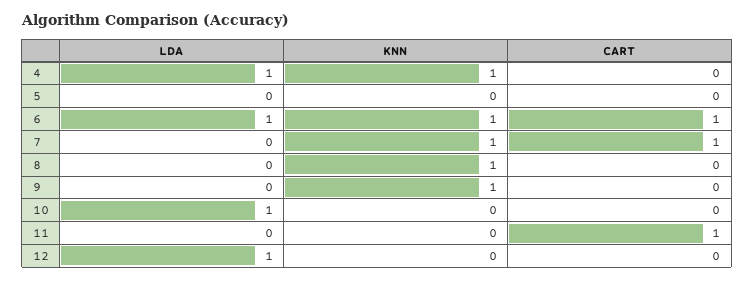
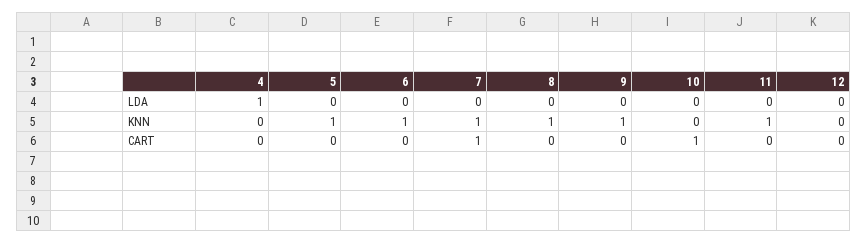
KNN, 4: 1 -> 0
KNN, 5: 0 -> 1
LDA, 6: 1 -> 0
CART, 6: 1 -> 0
LDA, 10: 1 -> 0
CART, 10: 0 -> 1
KNN, 11: 0 -> 1
CART, 11: 1 -> 0
LDA, 12: 1 -> 0

